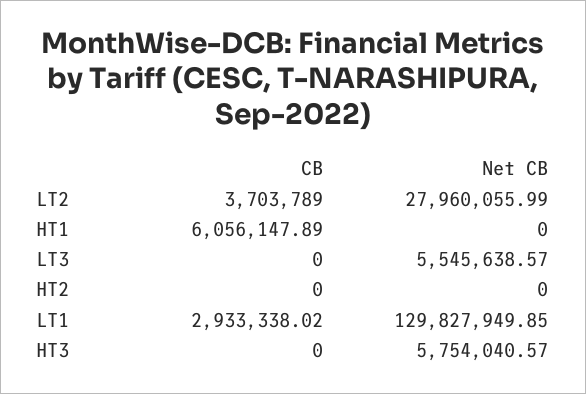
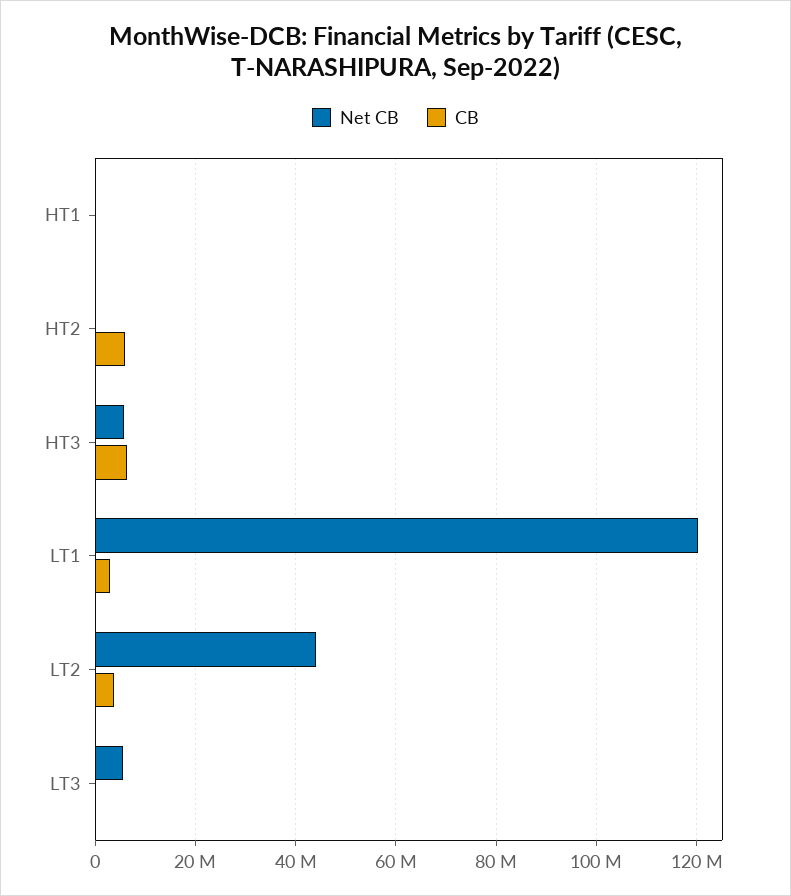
Net CB, LT2: 27960055.99 -> 44000000
CB, HT1: 6056147.89 -> 0
CB, HT2: 0 -> 6000000
Net CB, LT1: 129827949.85 -> 120000000
CB, HT3: 0 -> 6000000

